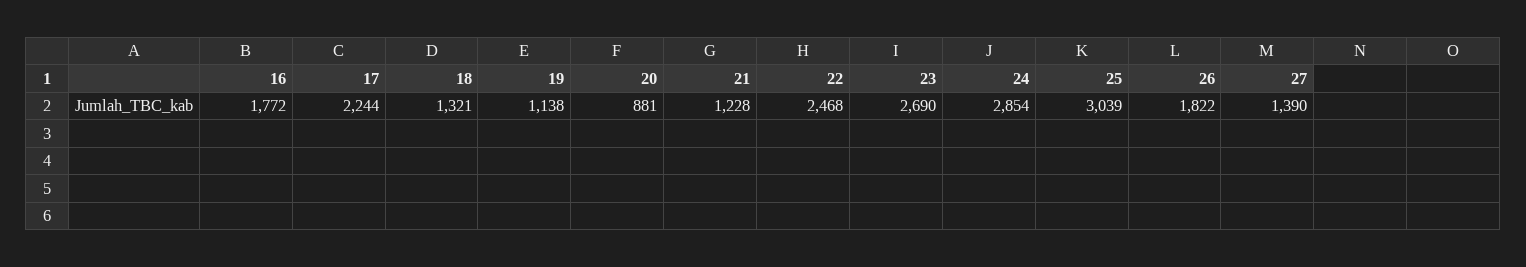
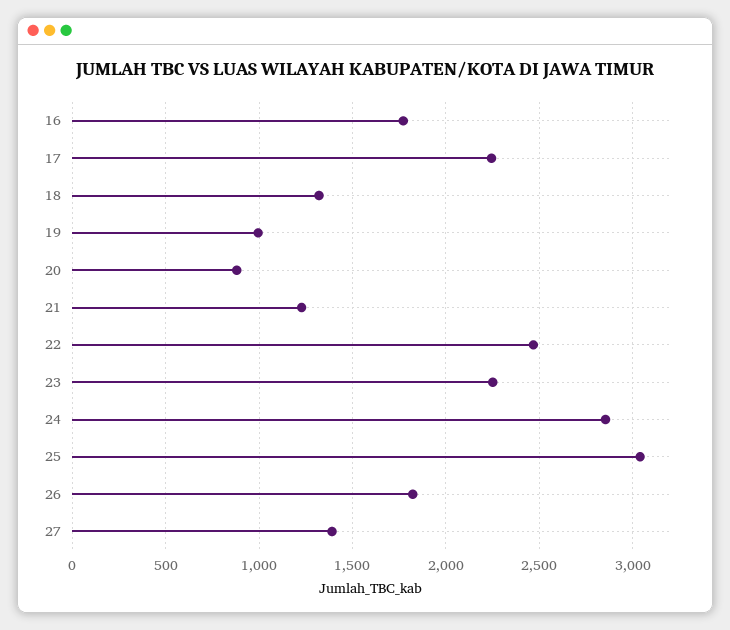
19: 1138 -> 1000
23: 2690 -> 2250

